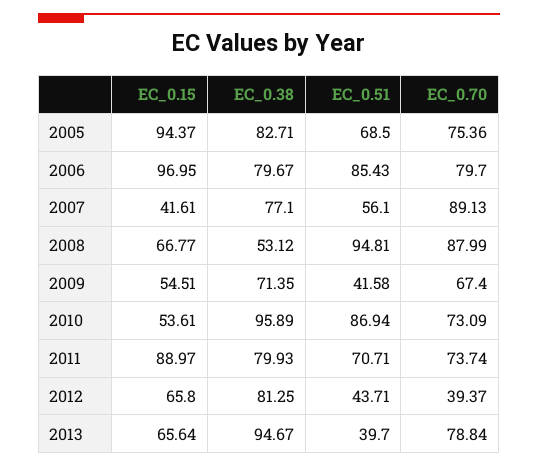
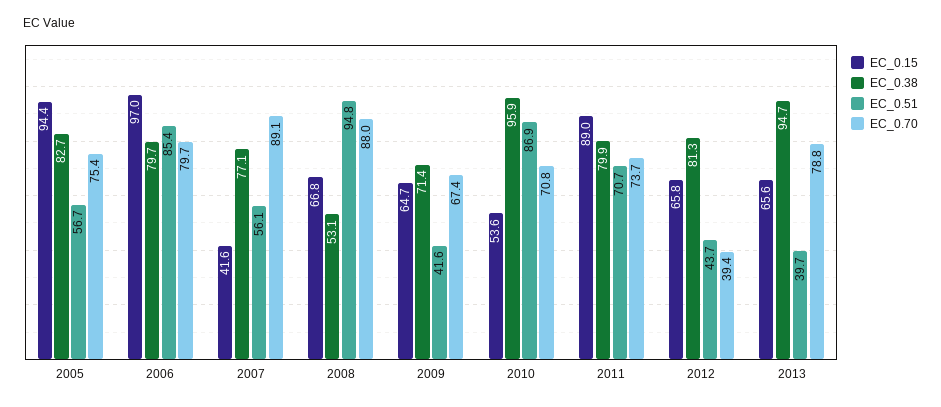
EC_0.51, 2005: 68.5 -> 56.7
EC_0.15, 2009: 54.51 -> 64.7
EC_0.70, 2010: 73.09 -> 70.8

